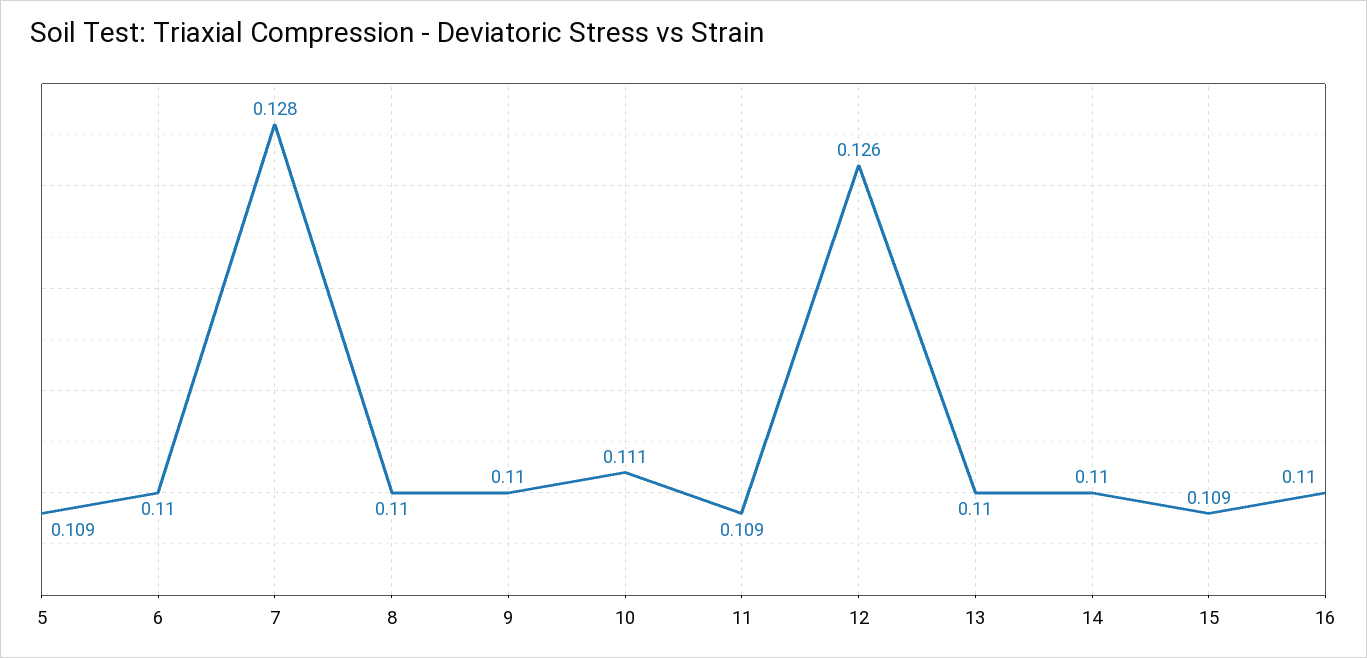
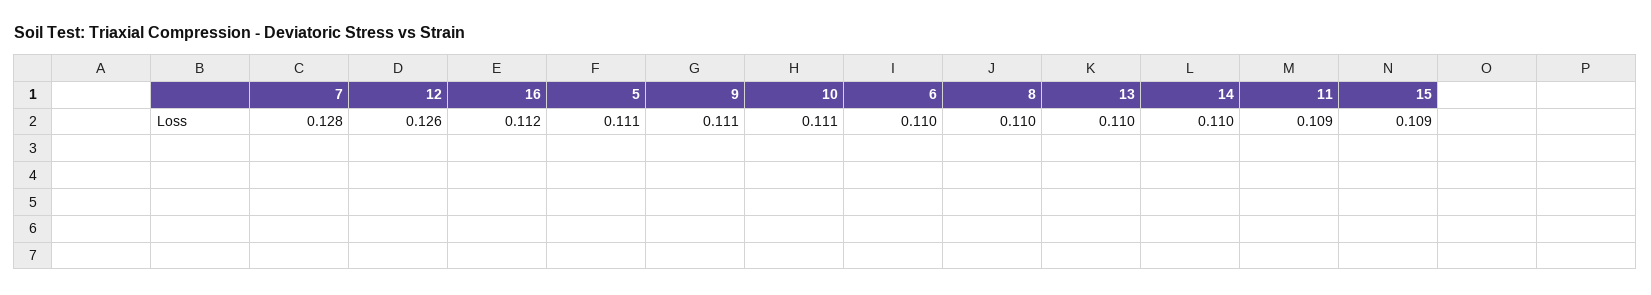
5: 0.109 -> 0.111
9: 0.11 -> 0.111
16: 0.11 -> 0.112

